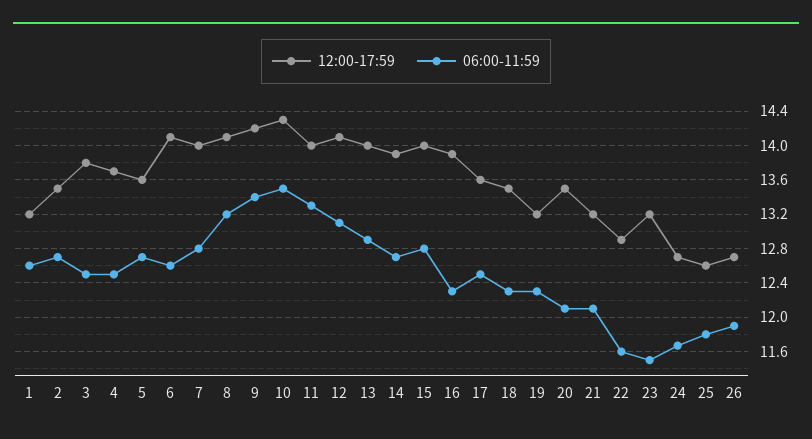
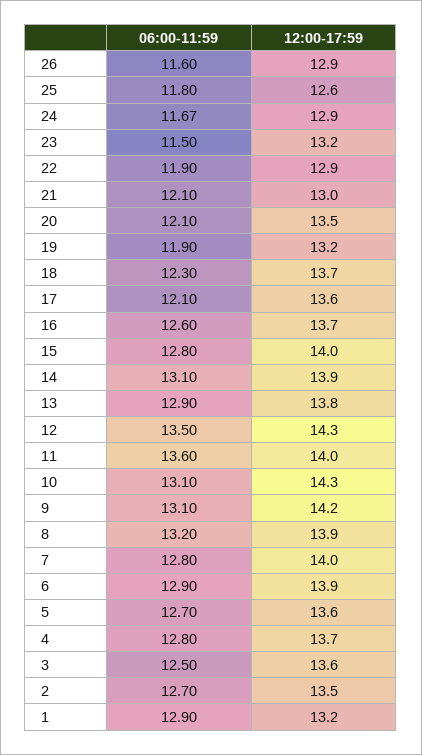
06:00-11:59, 1: 12.6 -> 12.9
12:00-17:59, 3: 13.8 -> 13.6
06:00-11:59, 4: 12.5 -> 12.8
12:00-17:59, 6: 14.1 -> 13.9
06:00-11:59, 6: 12.6 -> 12.9
12:00-17:59, 8: 14.1 -> 13.9
06:00-11:59, 9: 13.4 -> 13.1
06:00-11:59, 10: 13.5 -> 13.1
06:00-11:59, 11: 13.3 -> 13.6
12:00-17:59, 12: 14.1 -> 14.3
06:00-11:59, 12: 13.1 -> 13.5
12:00-17:59, 13: 14 -> 13.8
06:00-11:59, 14: 12.7 -> 13.1
12:00-17:59, 16: 13.9 -> 13.7
06:00-11:59, 16: 12.3 -> 12.6
06:00-11:59, 17: 12.5 -> 12.1
12:00-17:59, 18: 13.5 -> 13.7
06:00-11:59, 19: 12.3 -> 11.9
12:00-17:59, 21: 13.2 -> 13
06:00-11:59, 22: 11.6 -> 11.9
12:00-17:59, 24: 12.7 -> 12.9
12:00-17:59, 26: 12.7 -> 12.9
06:00-11:59, 26: 11.9 -> 11.6

